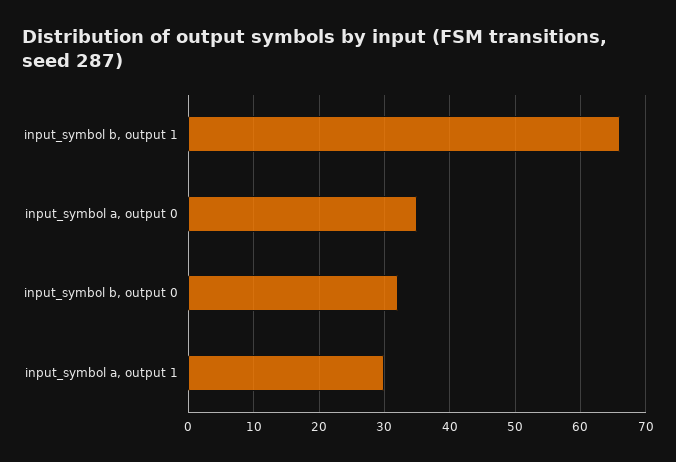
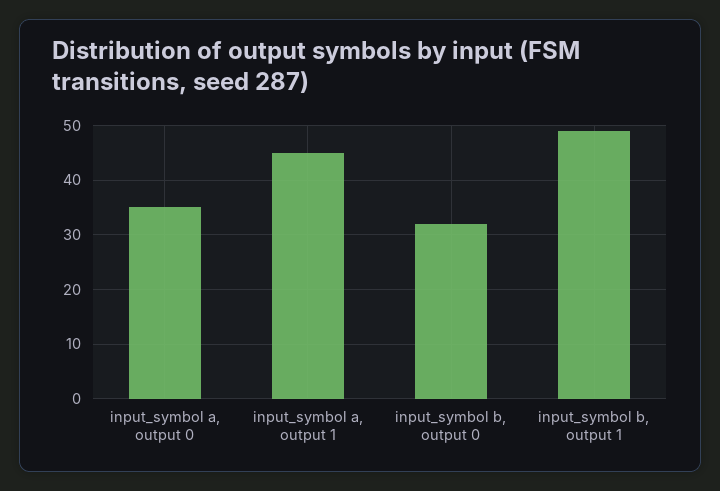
input_symbol b, output 1: 66 -> 50
input_symbol a, output 1: 30 -> 45

